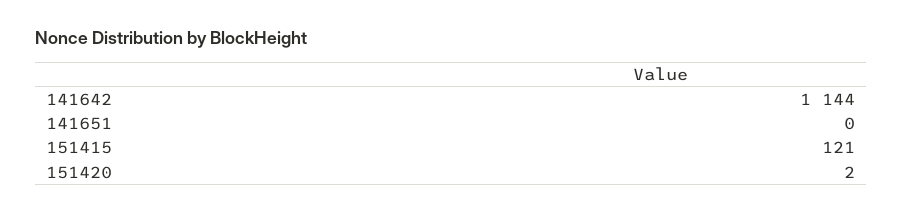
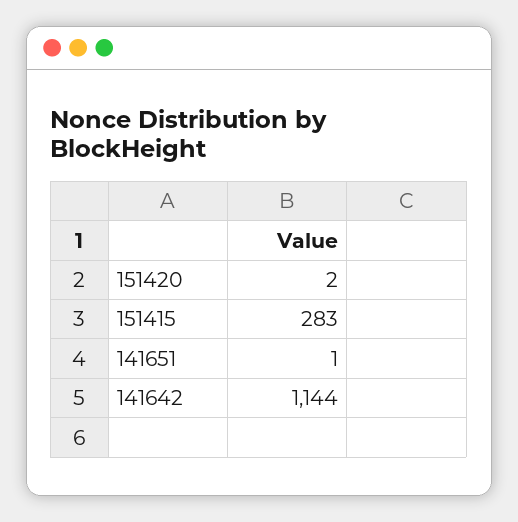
141651: 0 -> 1
151415: 121 -> 283

